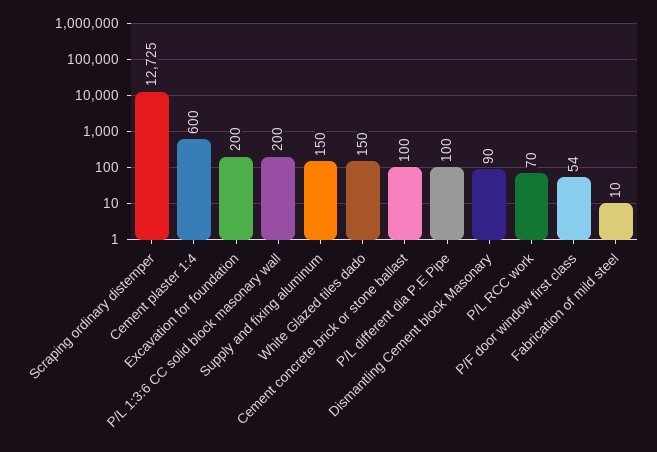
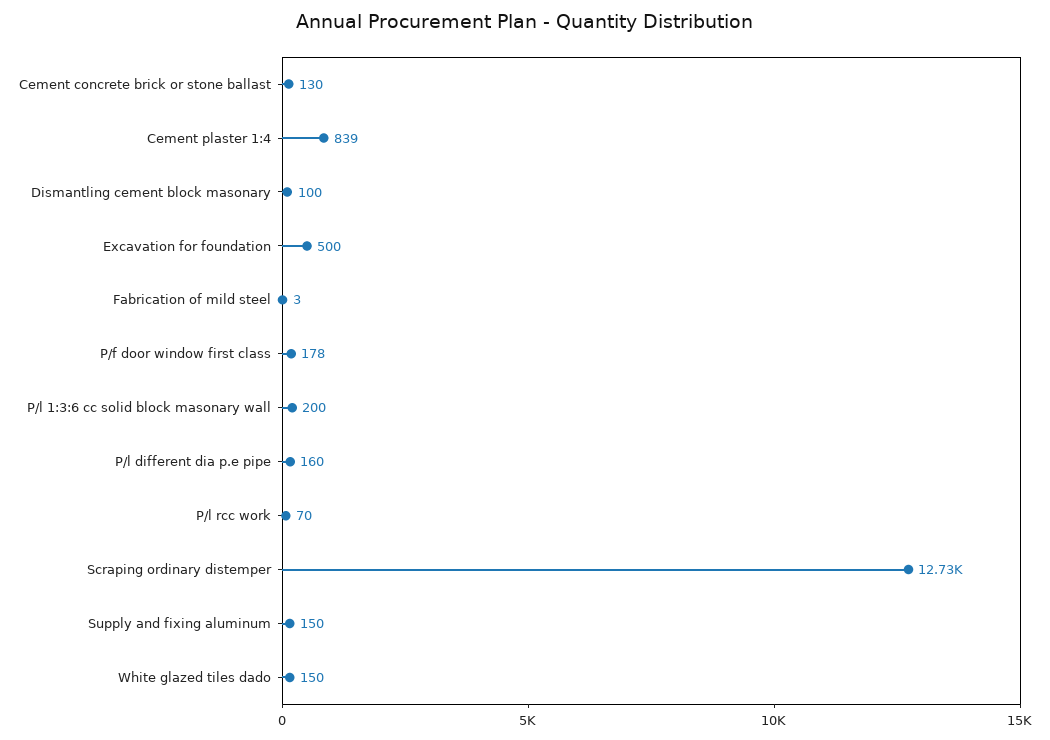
Cement plaster 1:4: 600 -> 839
Excavation for foundation: 200 -> 500
Cement concrete brick or stone ballast: 100 -> 130
P/L different dia P.E Pipe: 100 -> 160
Dismantling Cement block Masonary: 90 -> 100
P/F door window first class: 54 -> 178
Fabrication of mild steel: 10 -> 3

